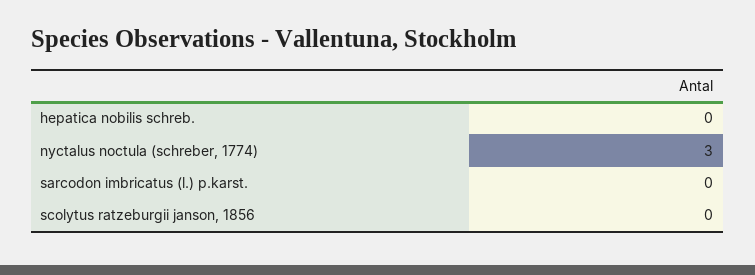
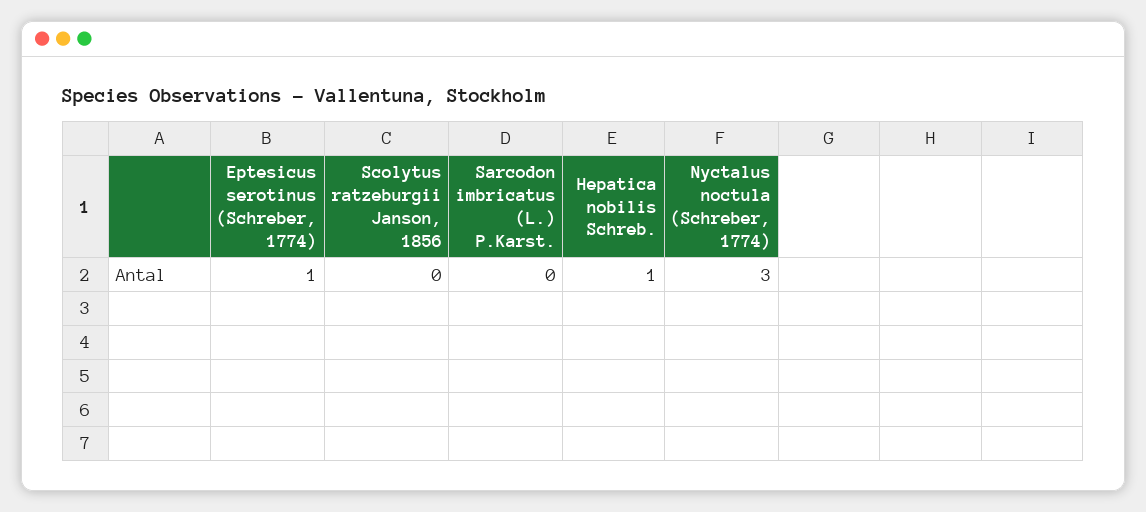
hepatica nobilis schreb.: 0 -> 1
Eptesicus serotinus (Schreber, 1774): none -> 1

